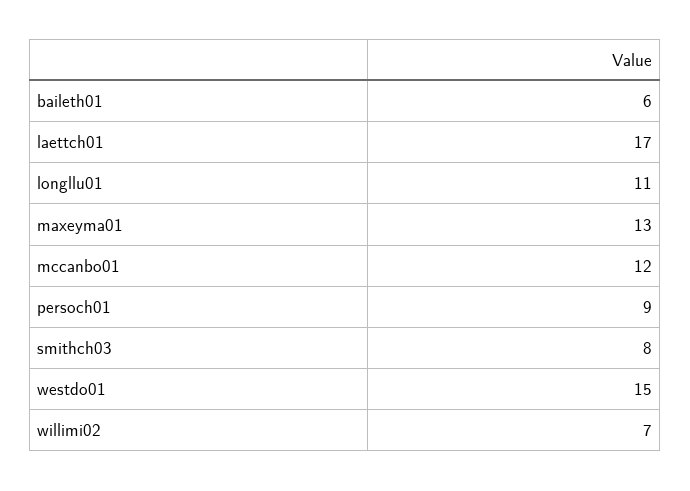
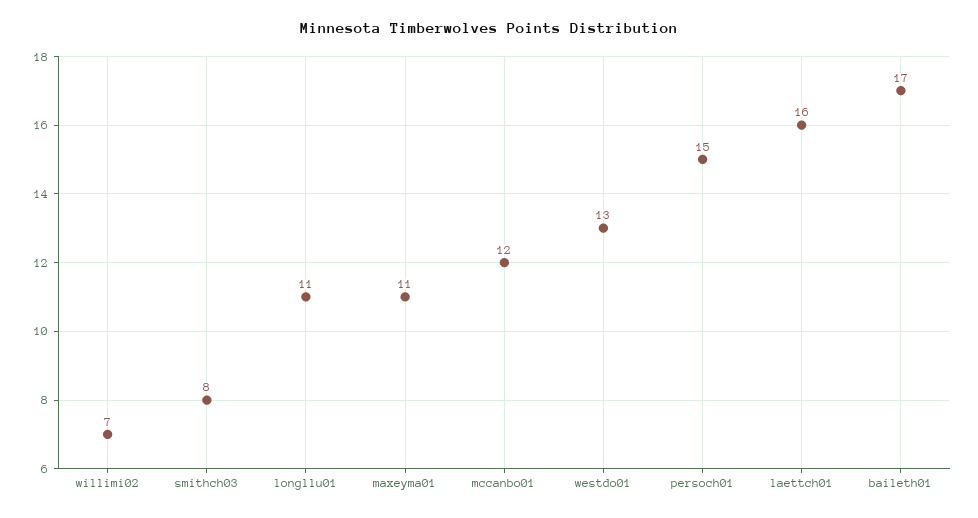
baileth01: 6 -> 17
laettch01: 17 -> 16
maxeyma01: 13 -> 11
persoch01: 9 -> 15
westdo01: 15 -> 13

